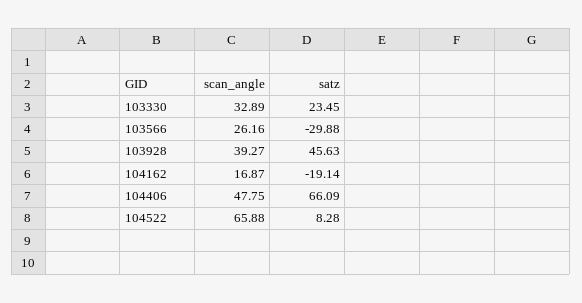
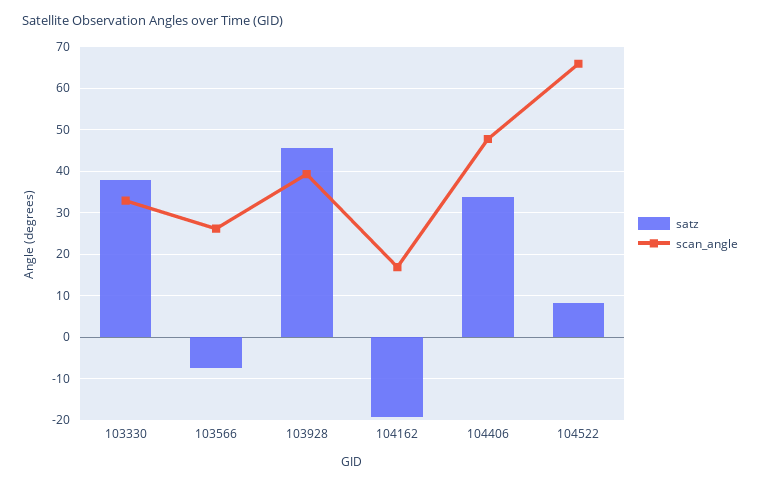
satz, 103330: 23.45 -> 38
satz, 103566: -29.88 -> -8
satz, 104406: 66.09 -> 34

